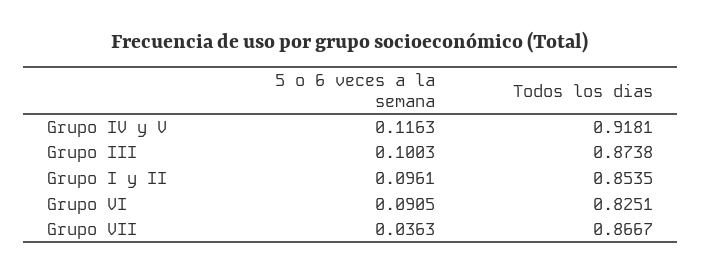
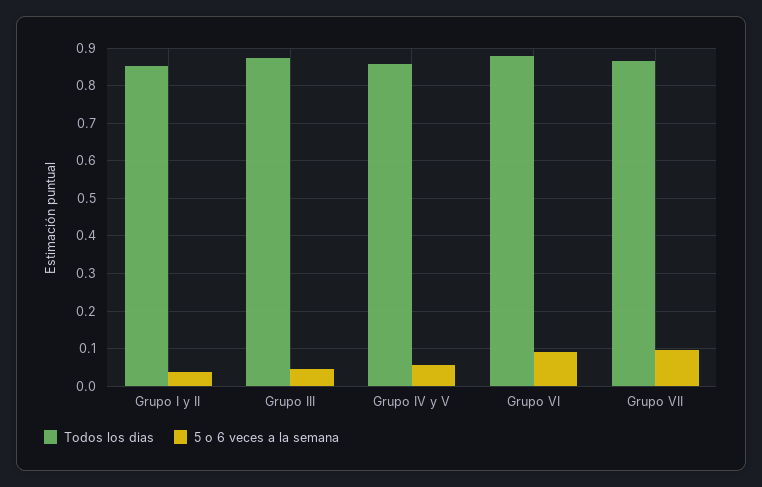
5 o 6 veces a la semana, Grupo IV y V: 0.1163 -> 0.06
Todos los dias, Grupo IV y V: 0.9181 -> 0.86
5 o 6 veces a la semana, Grupo III: 0.1003 -> 0.04
5 o 6 veces a la semana, Grupo I y II: 0.0961 -> 0.04
Todos los dias, Grupo VI: 0.8251 -> 0.88
5 o 6 veces a la semana, Grupo VII: 0.0363 -> 0.1

